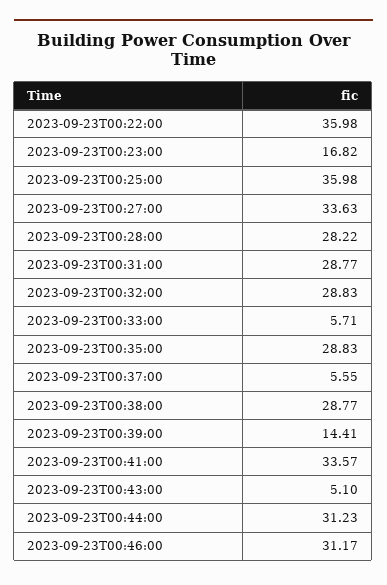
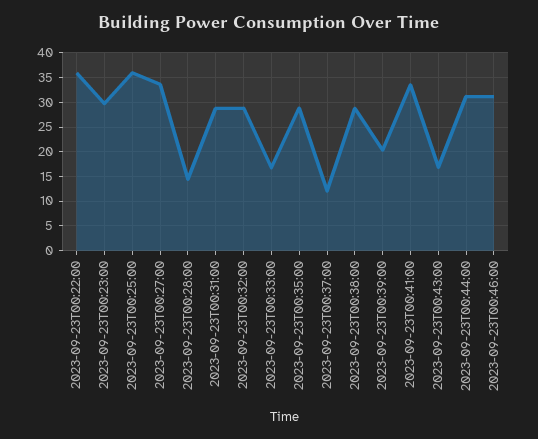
2023-09-23T00:23:00: 16.82 -> 30
2023-09-23T00:28:00: 28.22 -> 15
2023-09-23T00:33:00: 5.71 -> 17.5
2023-09-23T00:37:00: 5.55 -> 12.5
2023-09-23T00:39:00: 14.41 -> 20
2023-09-23T00:43:00: 5.1 -> 17.5

